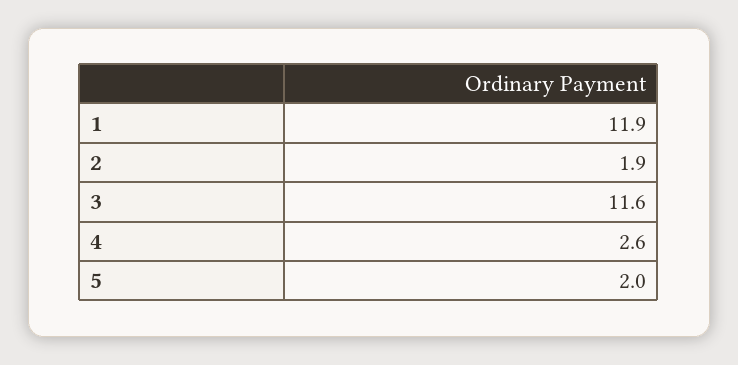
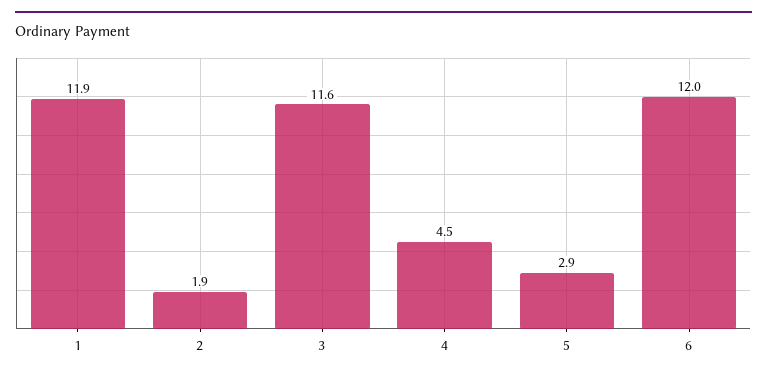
4: 2.6 -> 4.5
5: 2 -> 2.9
6: none -> 12

